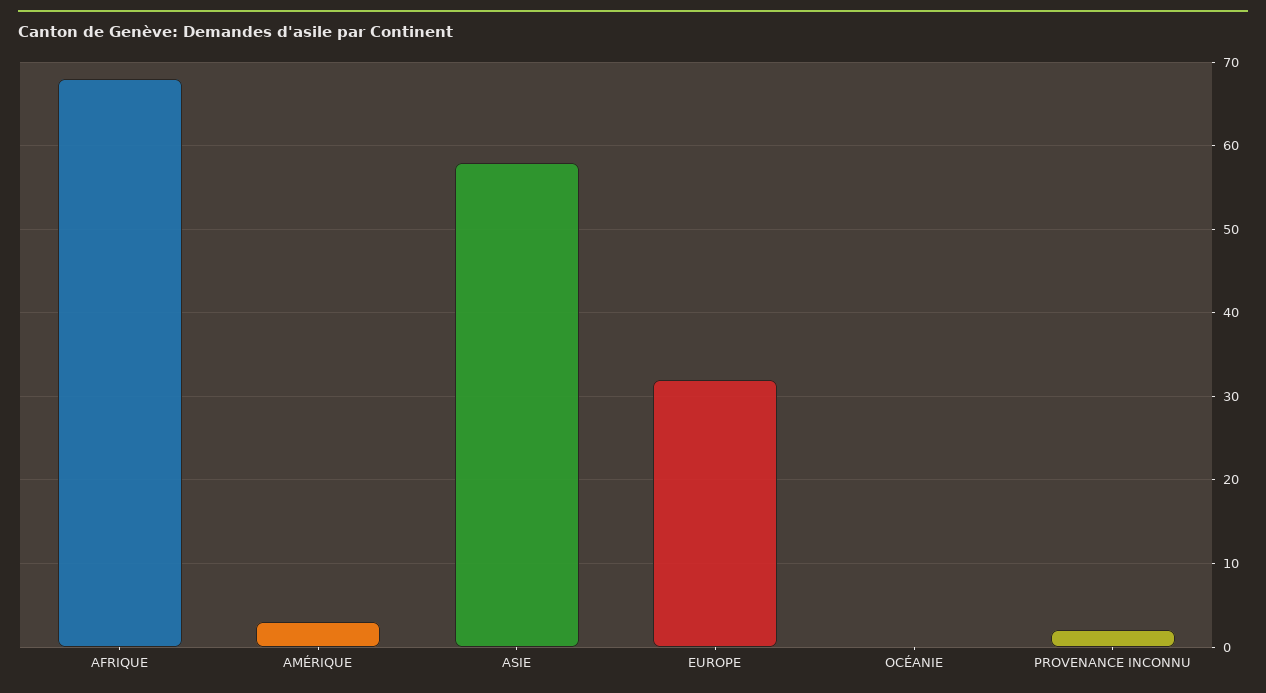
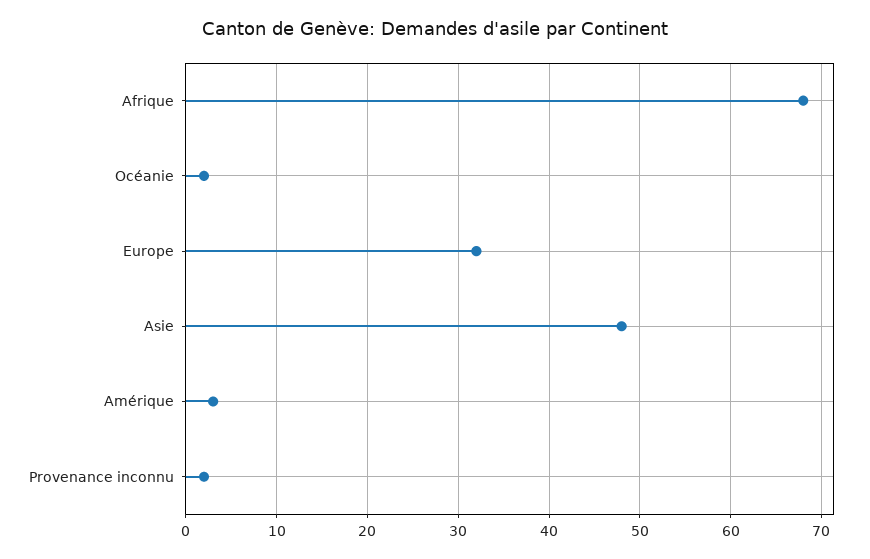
ASIE: 58 -> 48
OCÉANIE: 0 -> 2

